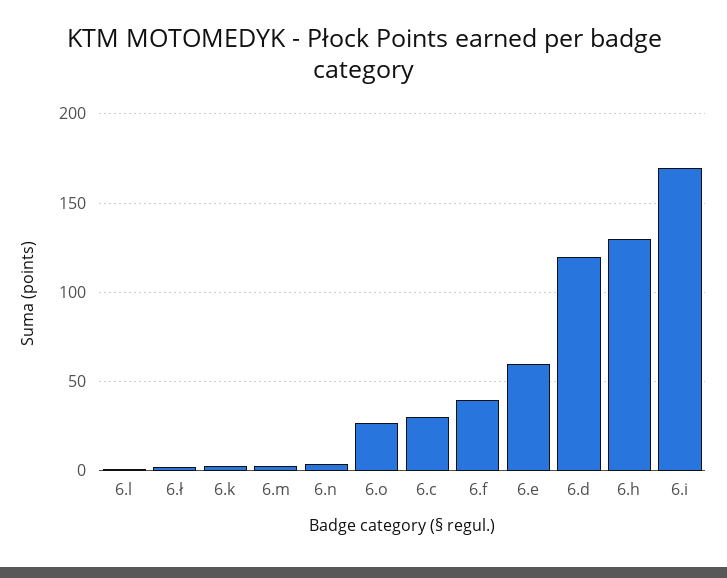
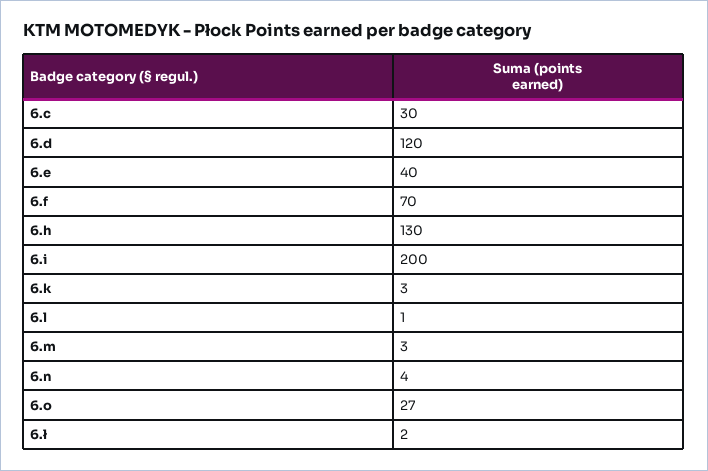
6.f: 40 -> 70
6.e: 60 -> 40
6.i: 170 -> 200

